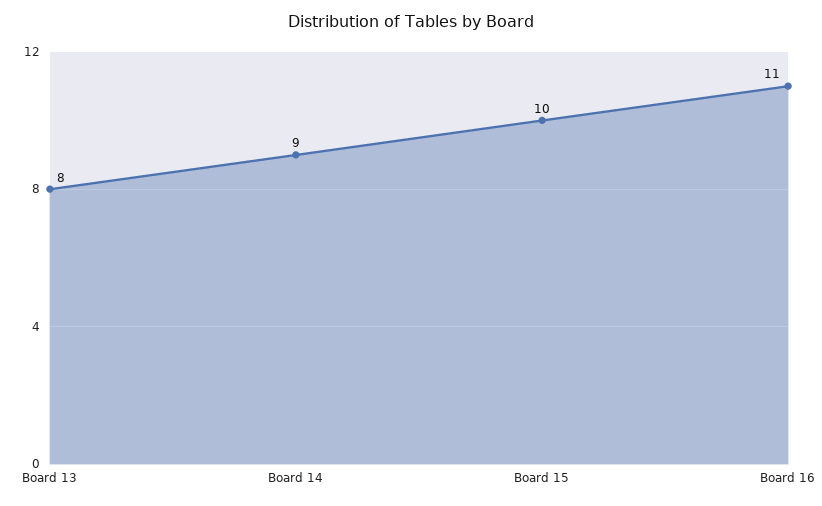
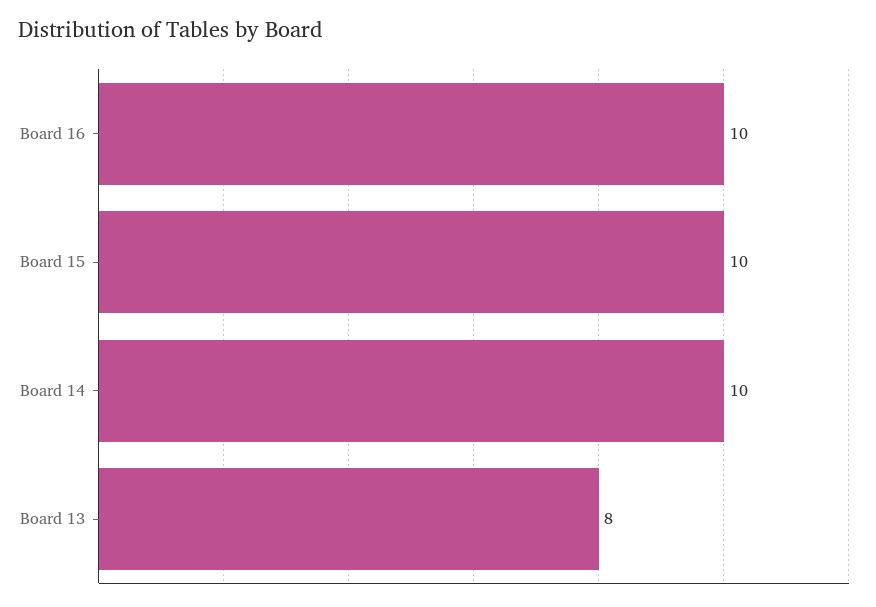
Board 14: 9 -> 10
Board 16: 11 -> 10

